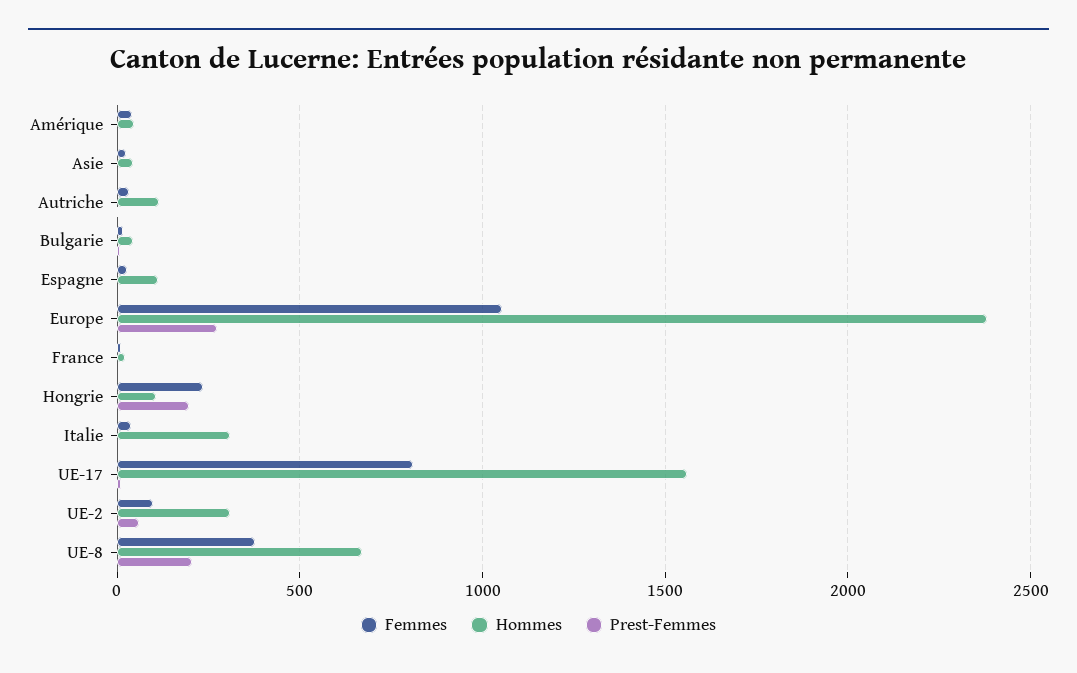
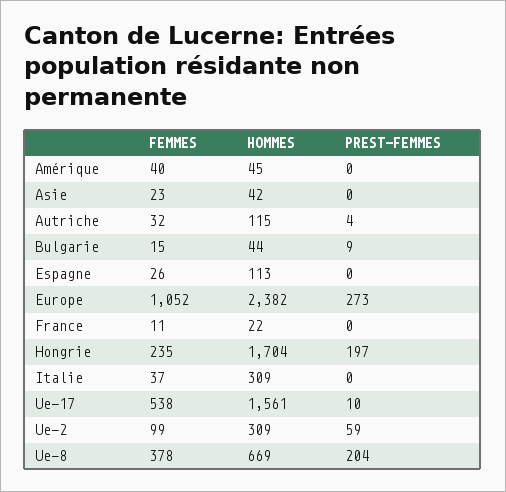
Hommes, Hongrie: 100 -> 1704
Femmes, UE-17: 800 -> 538

